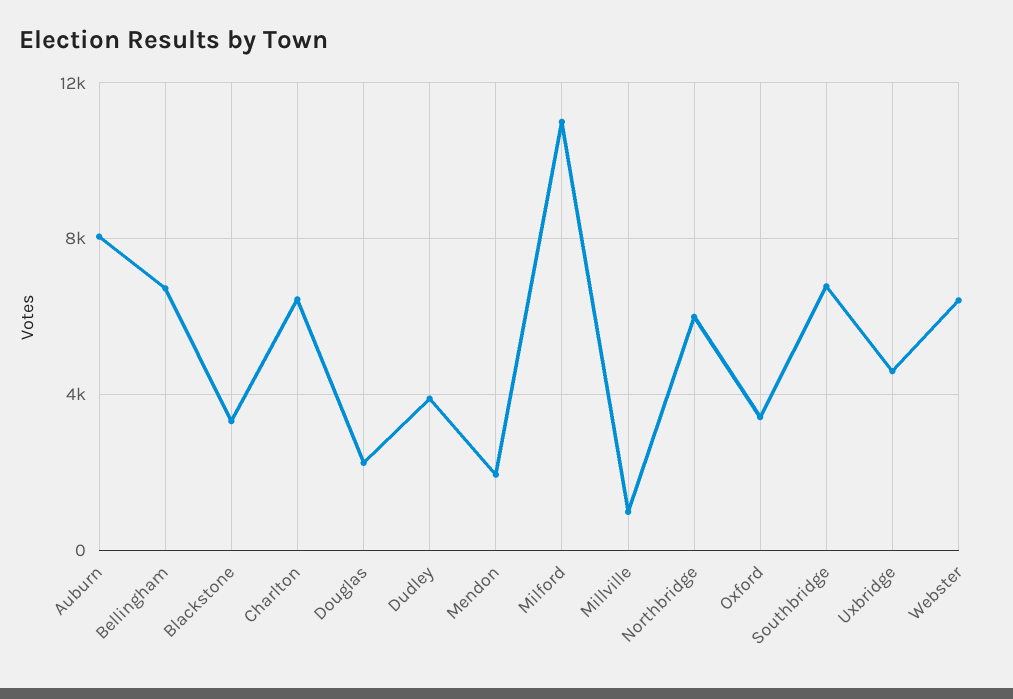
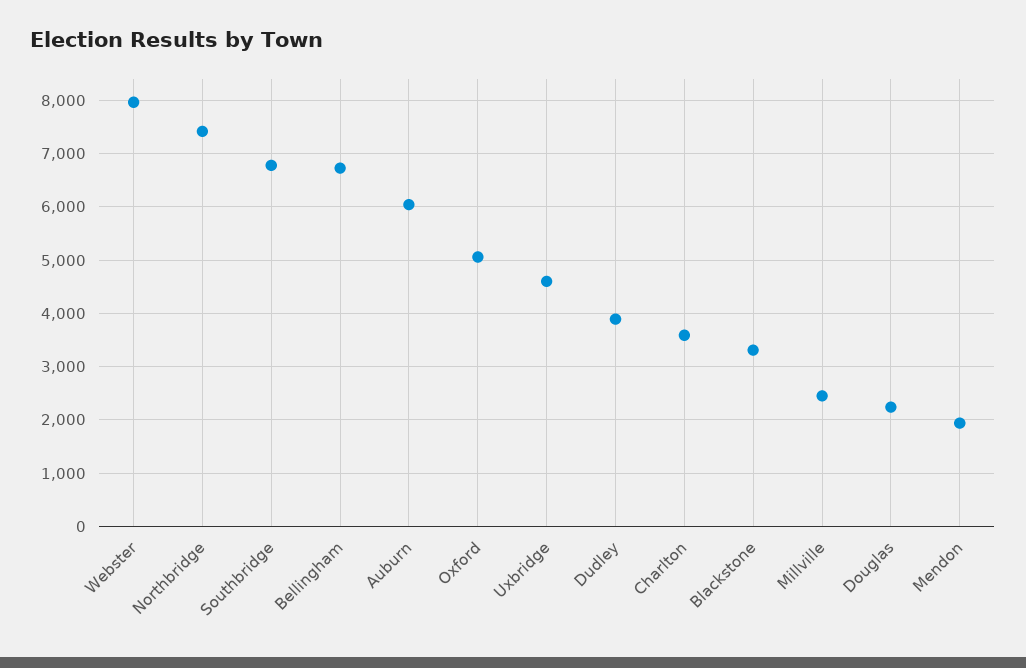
Auburn: 8000 -> 6000
Charlton: 6500 -> 3600
Milford: 11000 -> none
Millville: 1000 -> 2400
Northbridge: 6000 -> 7400
Oxford: 3500 -> 5000
Webster: 6500 -> 8000

